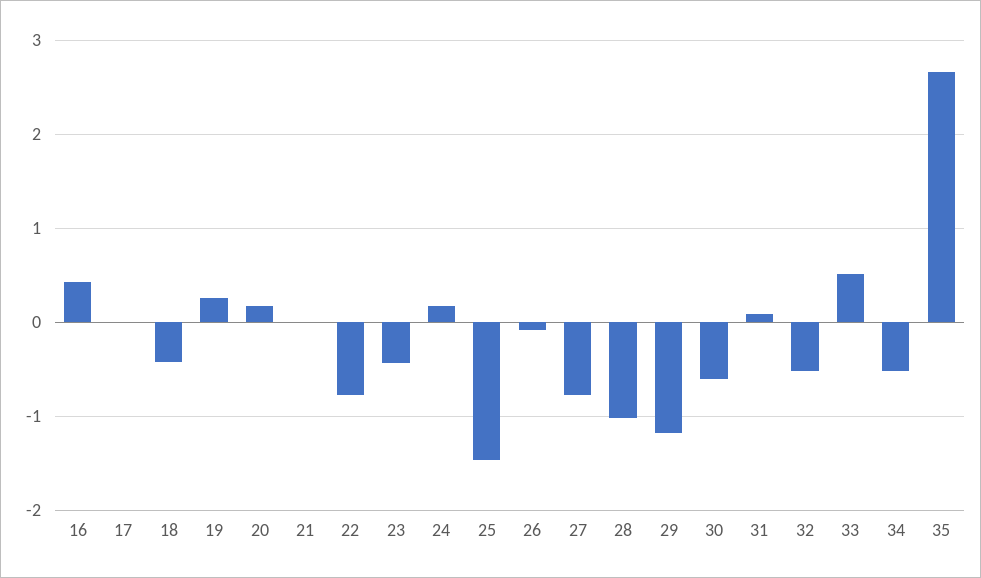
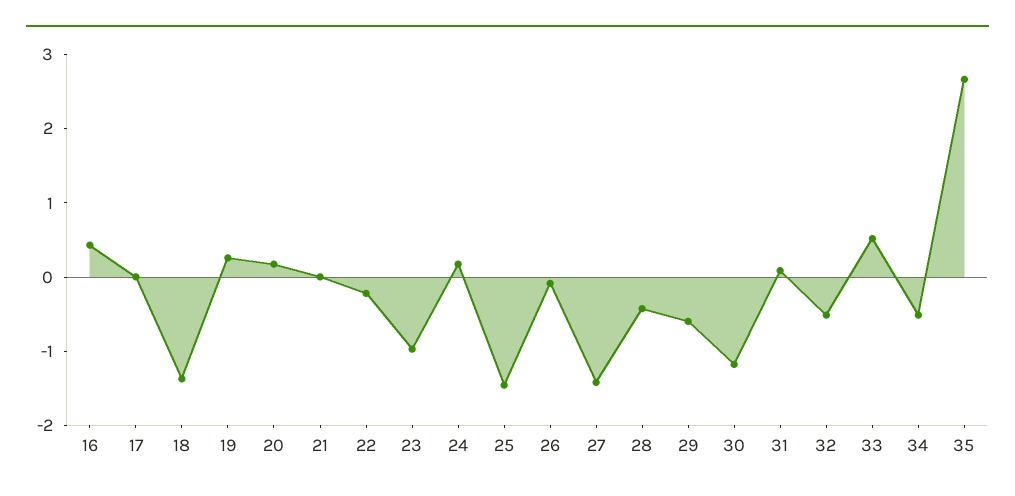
18: -0.4 -> -1.4
22: -0.8 -> -0.2
23: -0.4 -> -1
27: -0.8 -> -1.4
28: -1 -> -0.4
29: -1.2 -> -0.6
30: -0.6 -> -1.2

